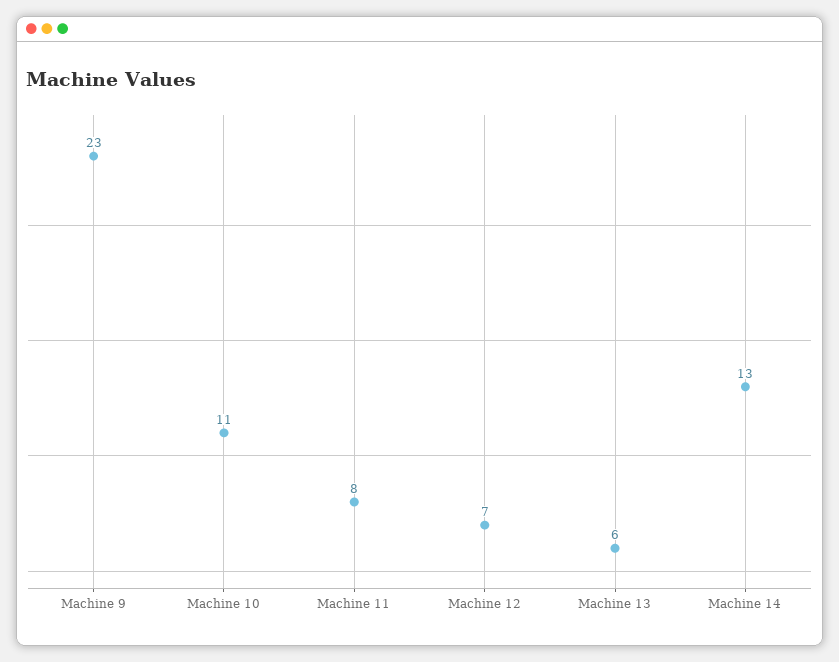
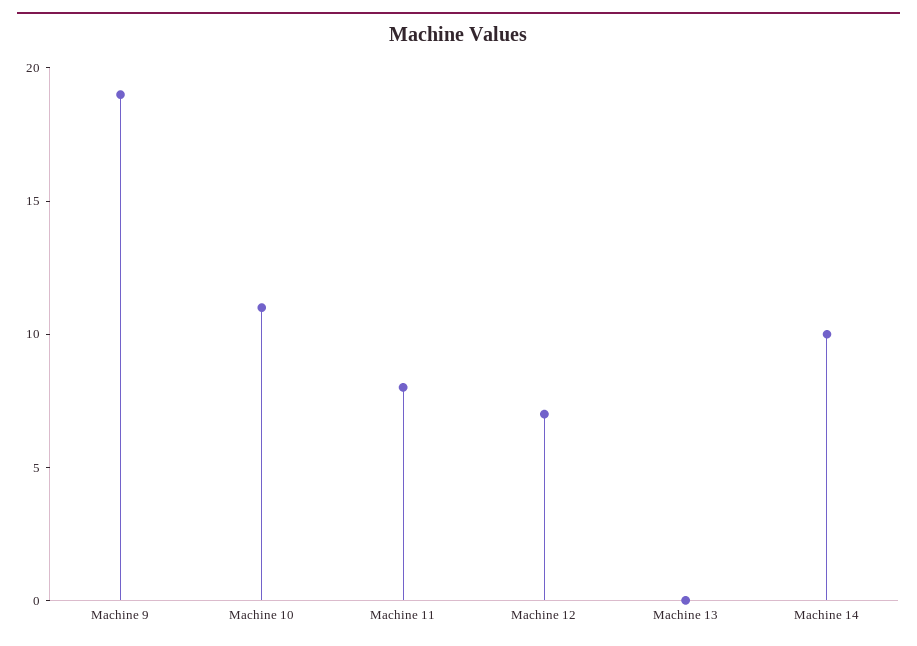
Machine 9: 23 -> 19
Machine 13: 6 -> 0
Machine 14: 13 -> 10

